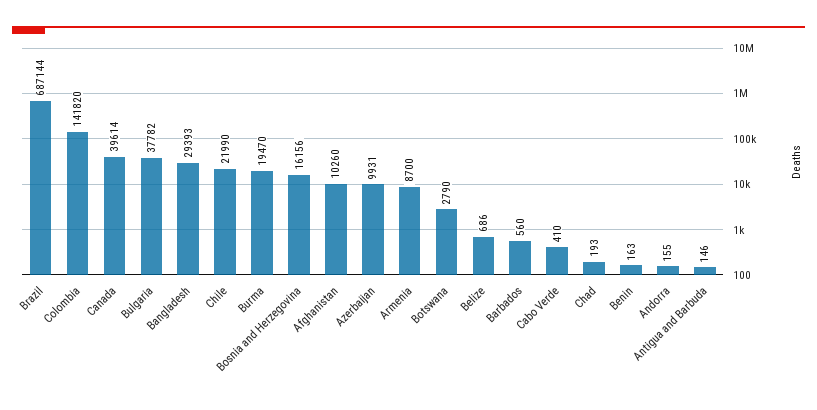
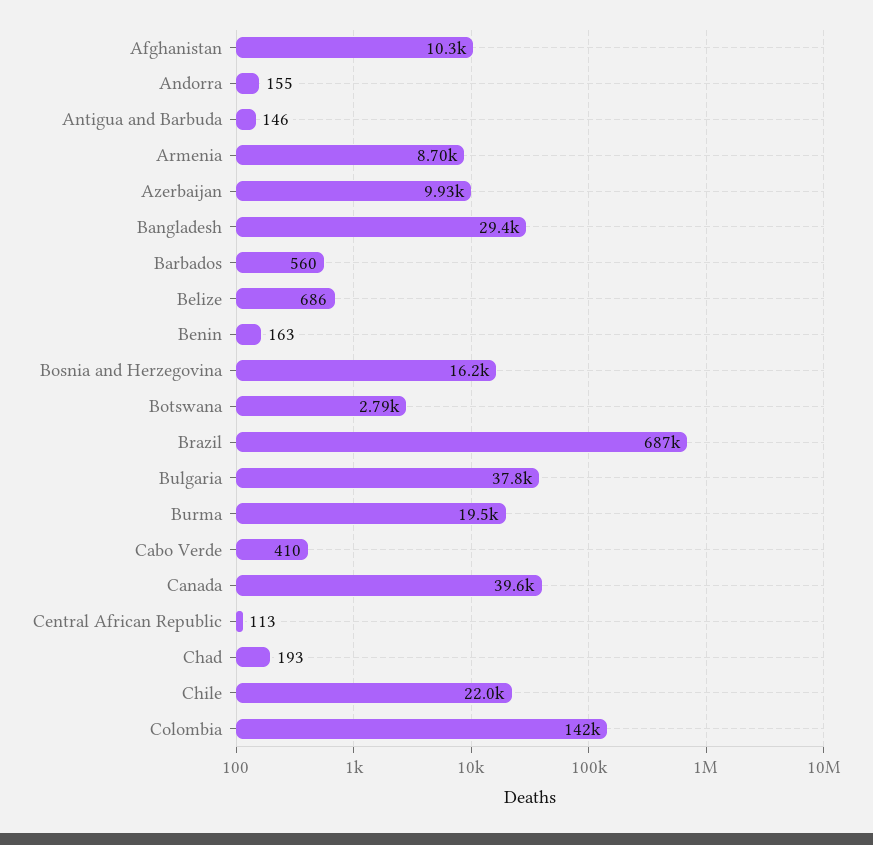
Central African Republic: none -> 113

